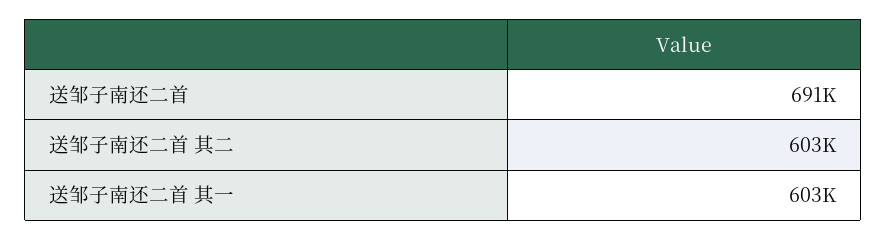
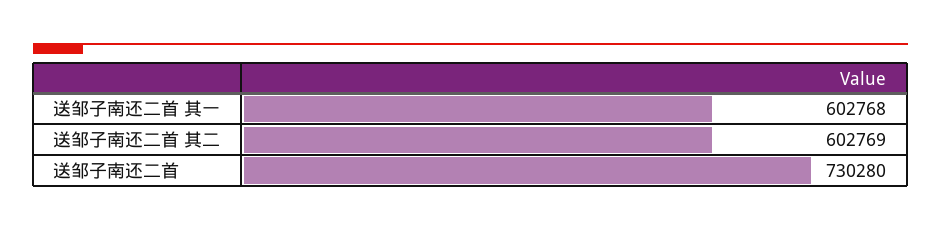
送邹子南还二首: 691000 -> 730280

